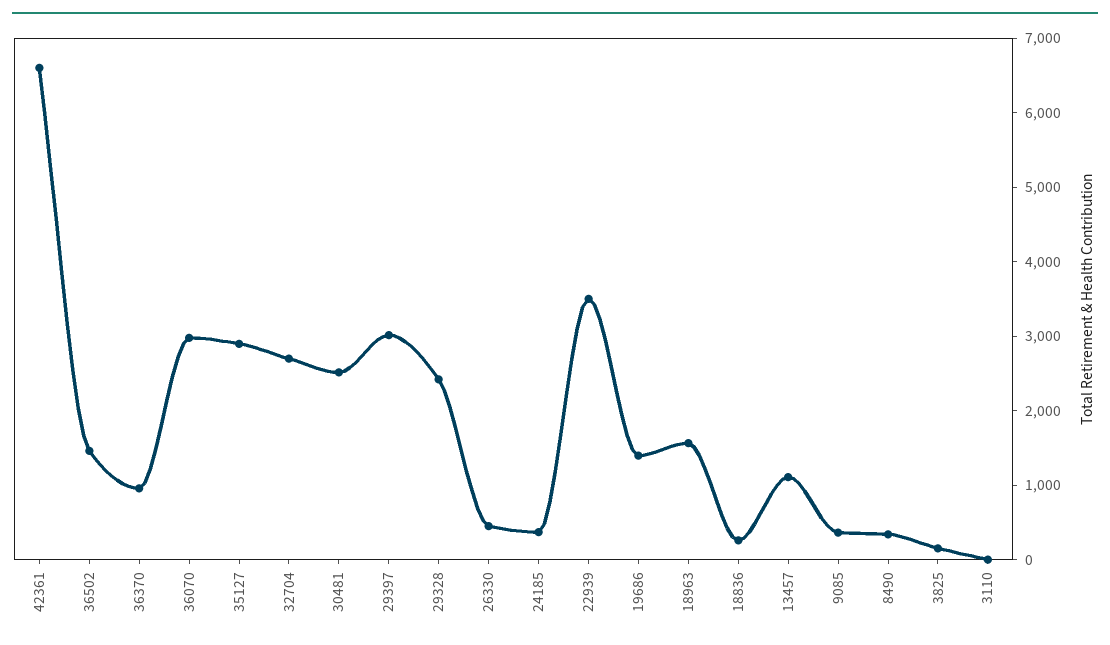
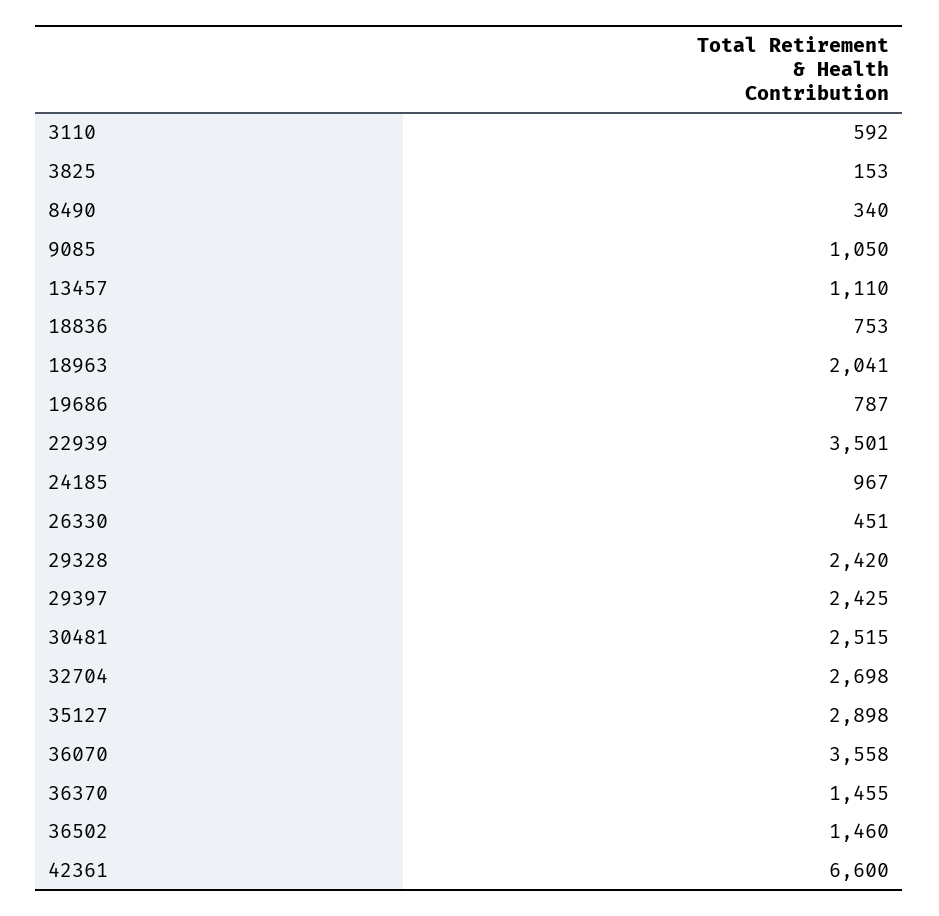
36370: 1000 -> 1455
36070: 3000 -> 3558
29397: 3000 -> 2425
24185: 400 -> 967
19686: 1400 -> 787
18963: 1600 -> 2041
18836: 200 -> 753
9085: 400 -> 1050
3110: 0 -> 592

